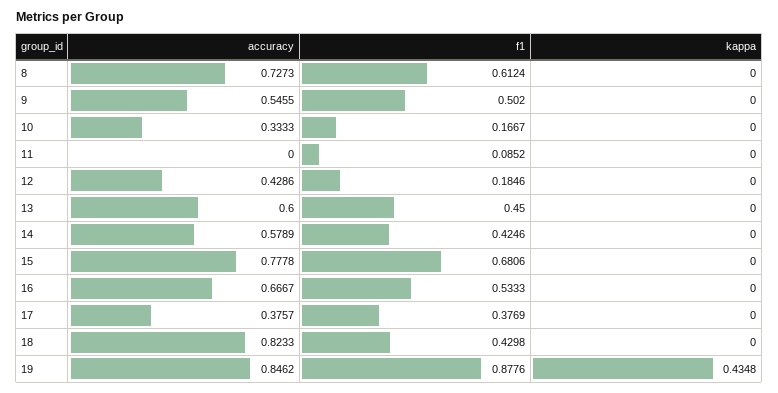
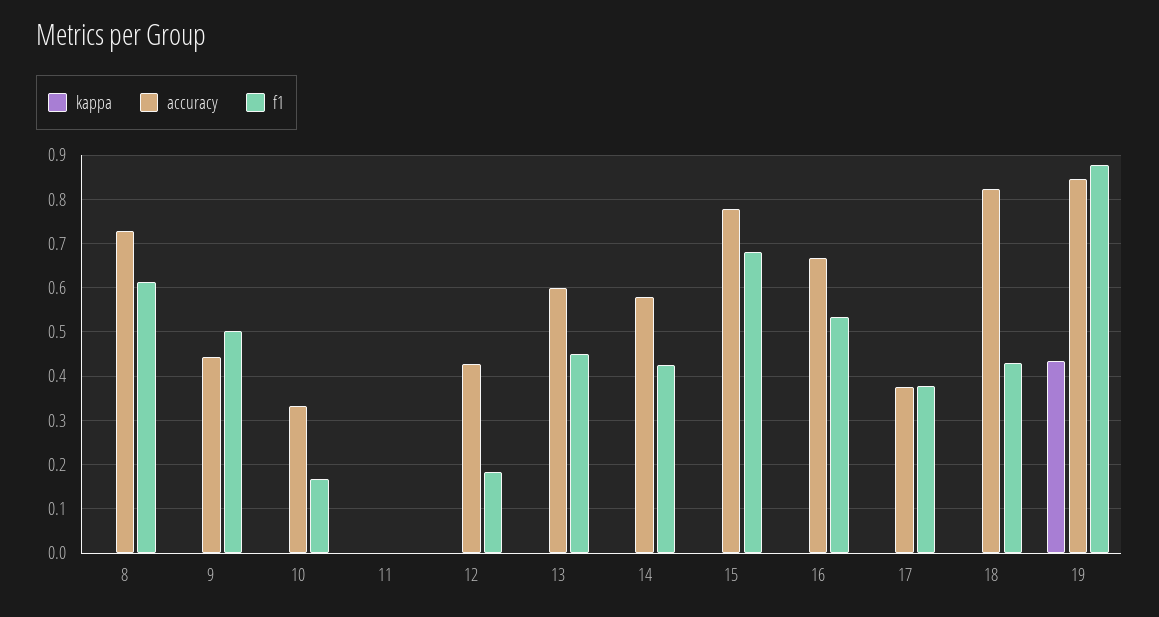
accuracy, 9: 0.5455 -> 0.44
f1, 11: 0.0852 -> 0

